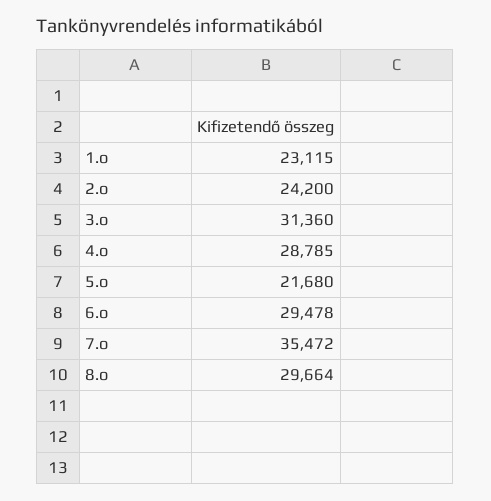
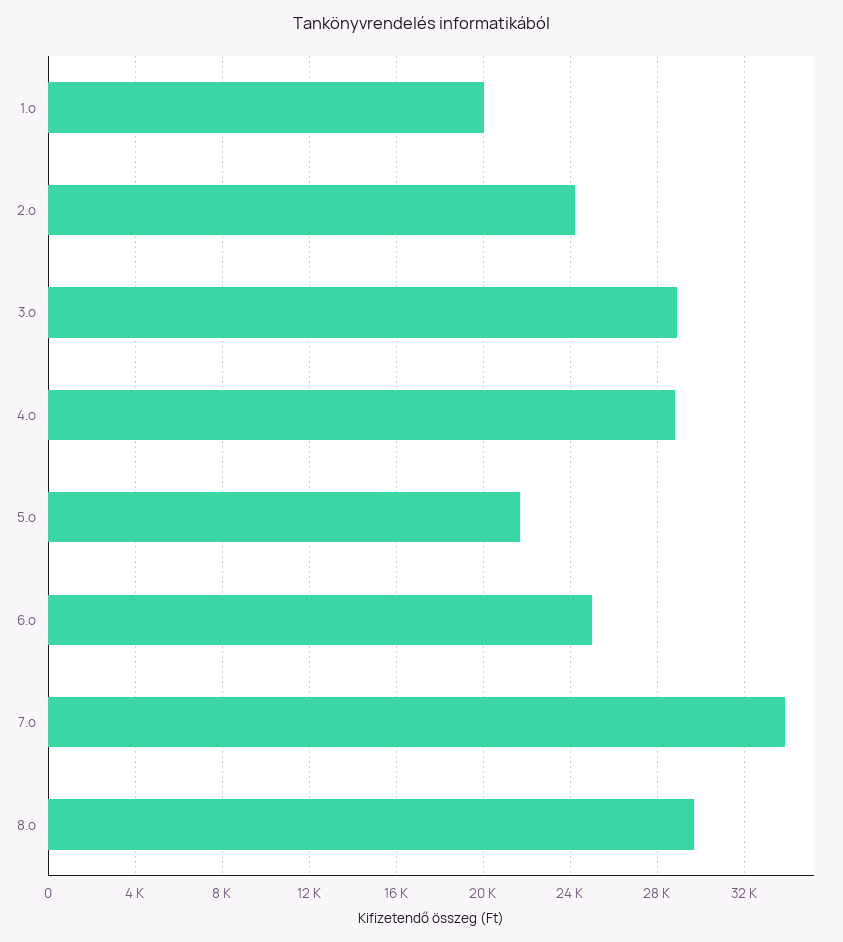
1.o: 23115 -> 20000
3.o: 31360 -> 29000
6.o: 29478 -> 25000
7.o: 35472 -> 34000

